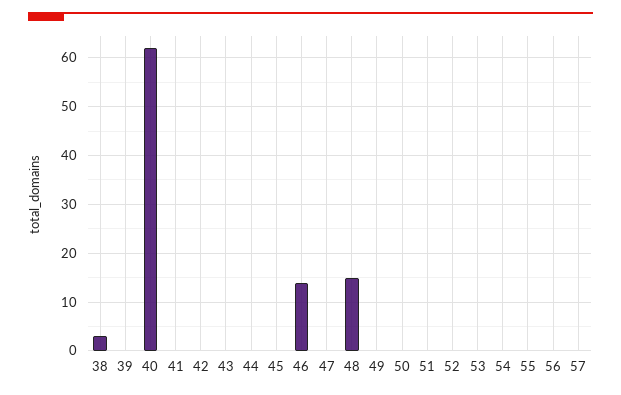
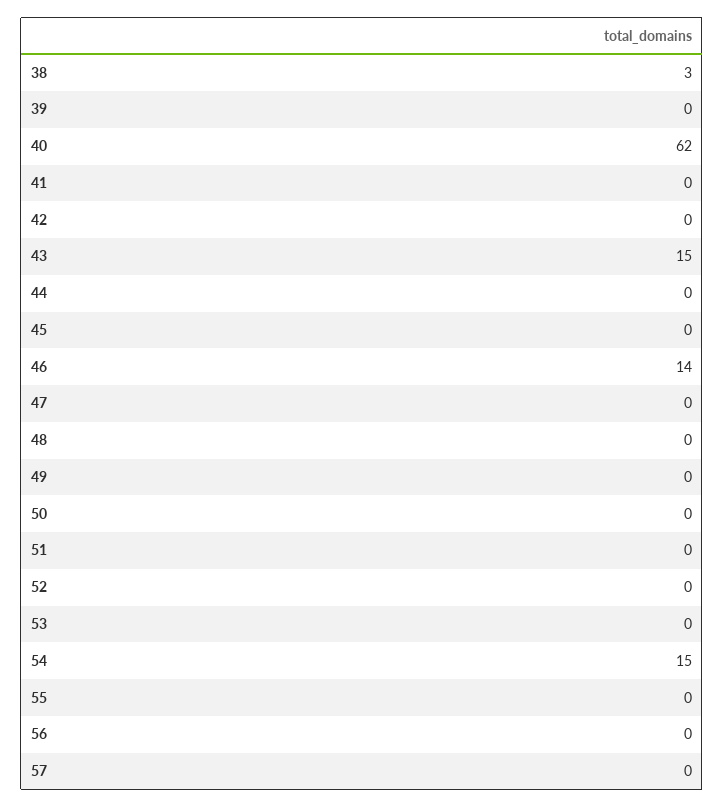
43: 0 -> 15
48: 15 -> 0
54: 0 -> 15

